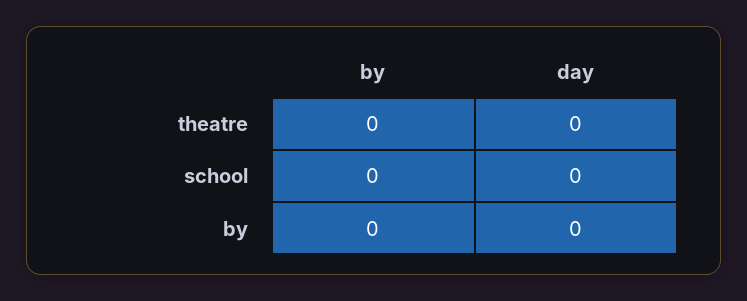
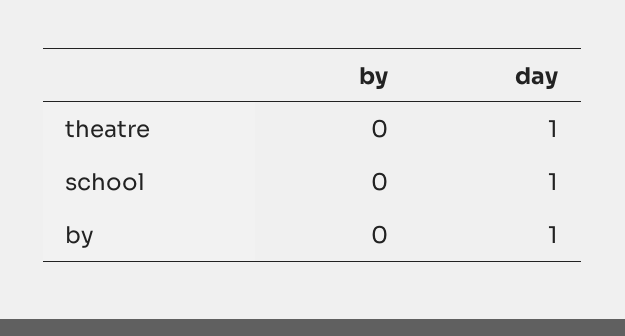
day, theatre: 0 -> 1
day, school: 0 -> 1
day, by: 0 -> 1

